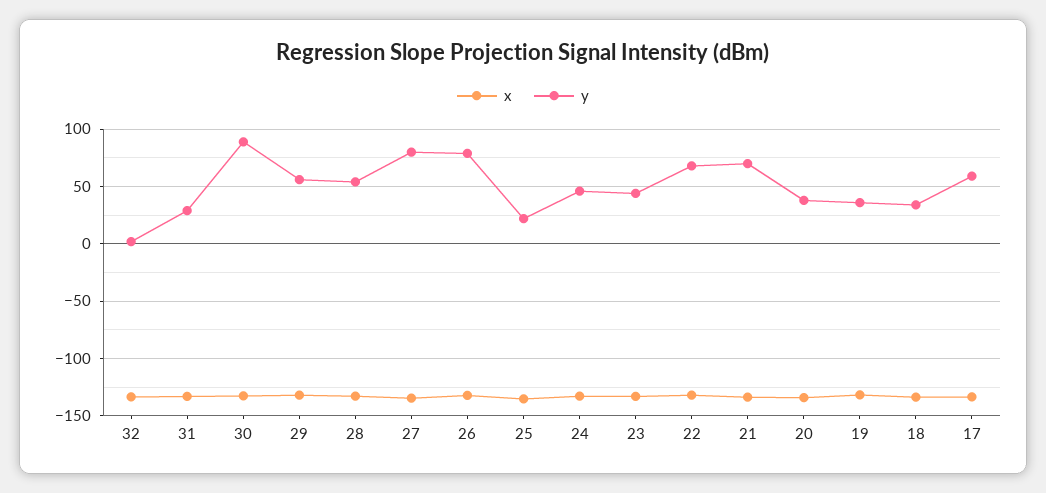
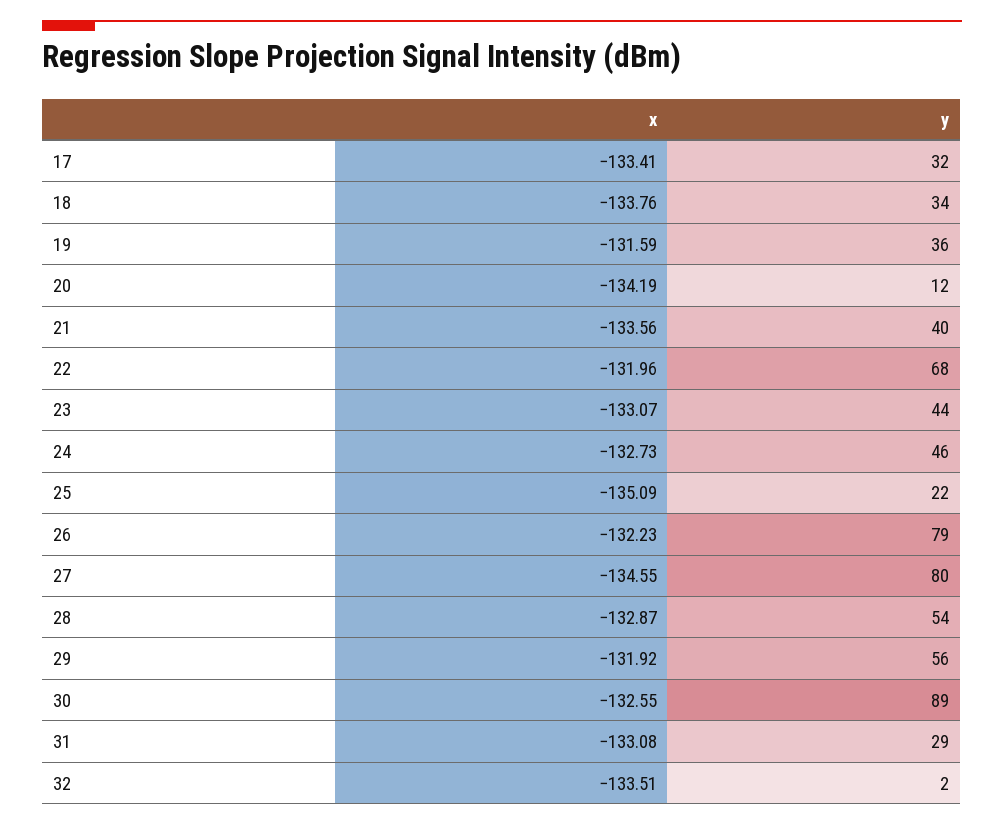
y, 21: 70 -> 40
y, 20: 40 -> 12
y, 17: 60 -> 32

